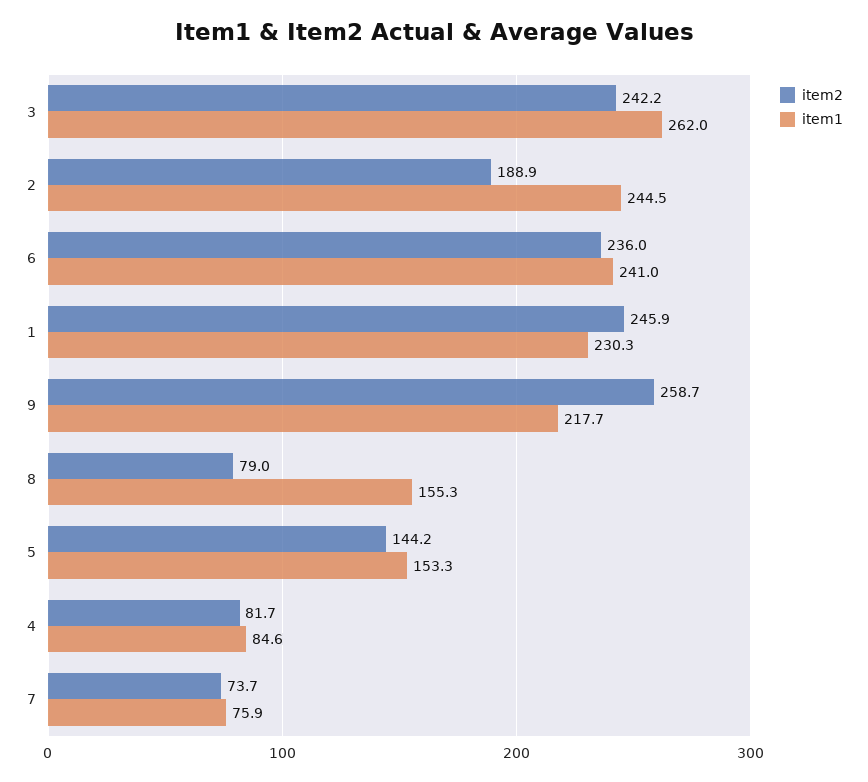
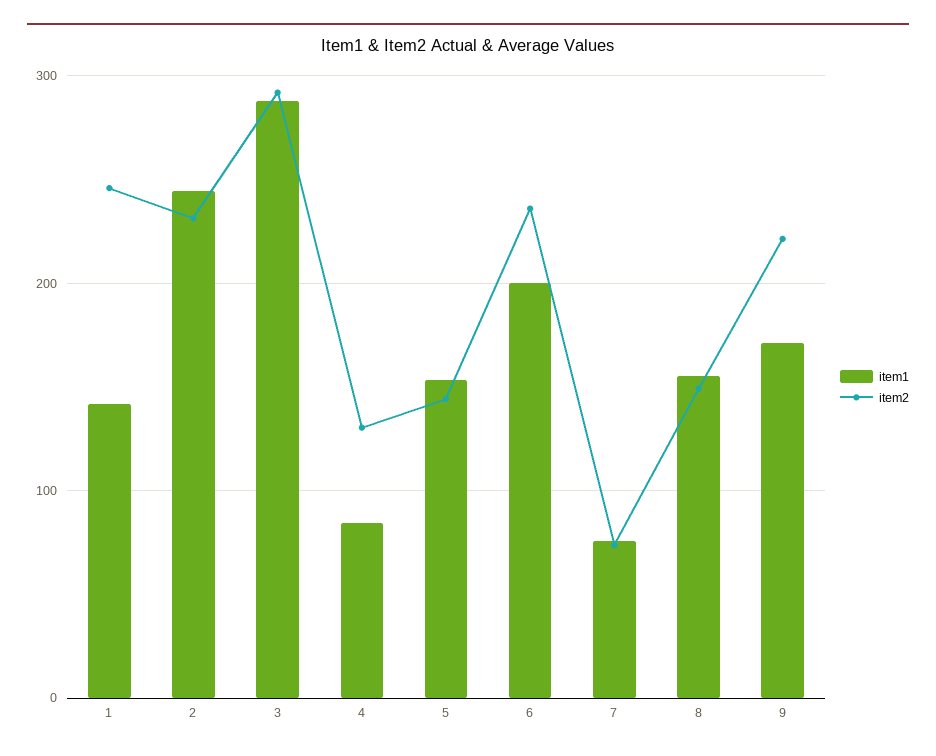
item2, 3: 242.2 -> 290
item1, 3: 262 -> 290
item2, 2: 188.9 -> 230
item1, 6: 241 -> 200
item1, 1: 230.3 -> 140
item2, 9: 258.7 -> 220
item1, 9: 217.7 -> 170
item2, 8: 79 -> 150
item2, 4: 81.7 -> 130

